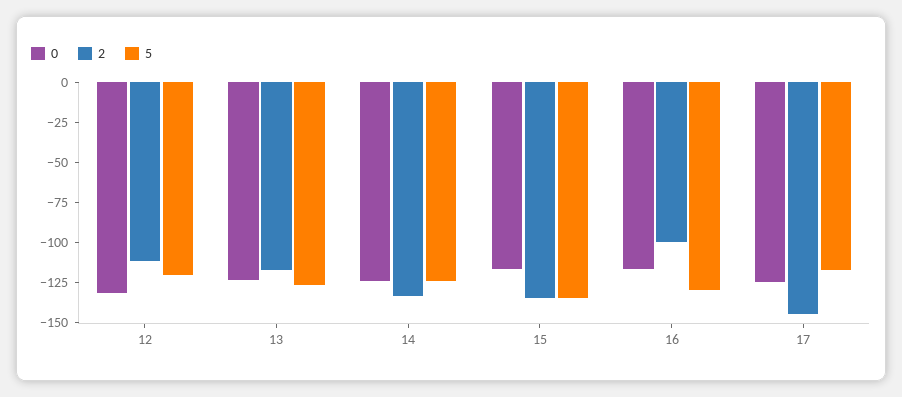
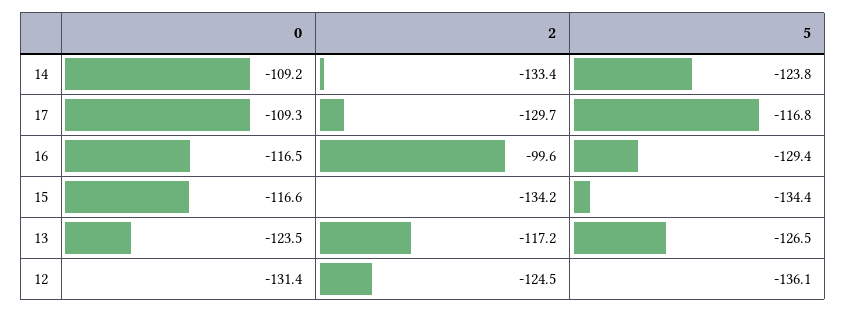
2, 12: -110 -> -124.5
5, 12: -120 -> -136.1
0, 14: -125 -> -109.2
0, 17: -125 -> -109.3
2, 17: -145 -> -129.7

